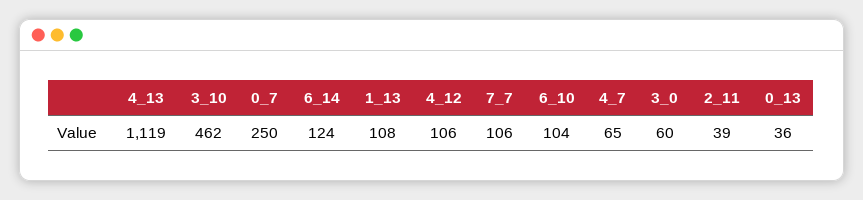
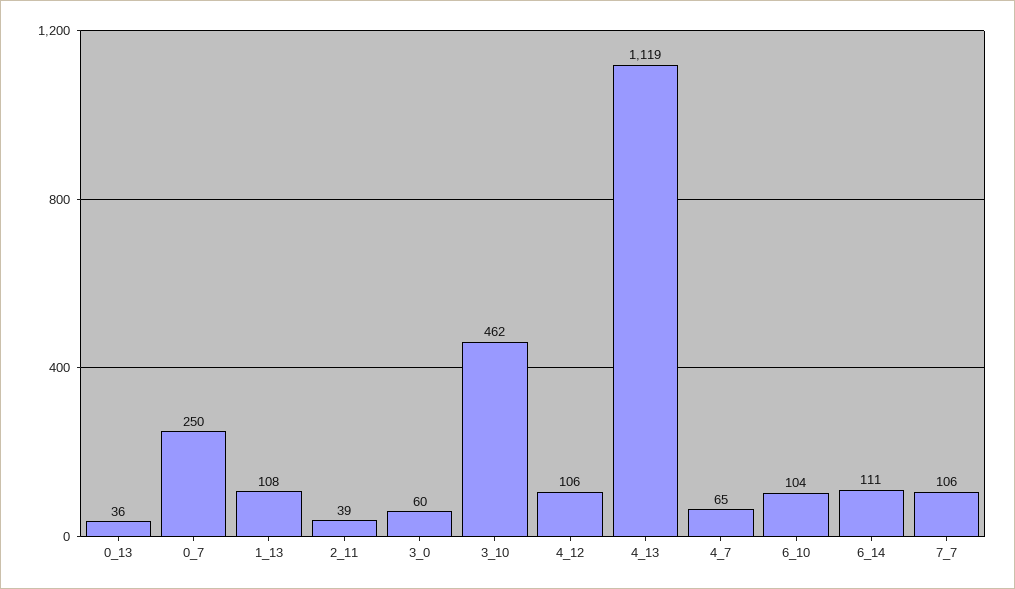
6_14: 124 -> 111

